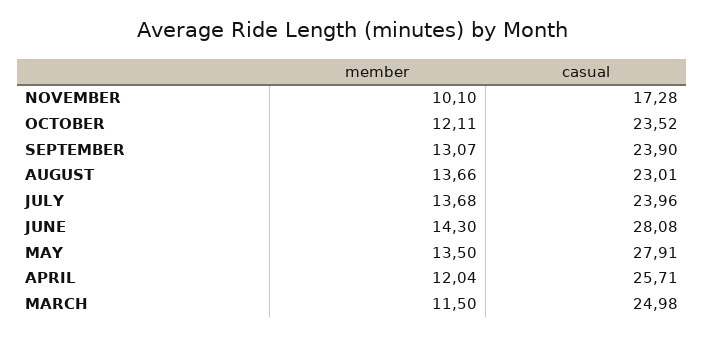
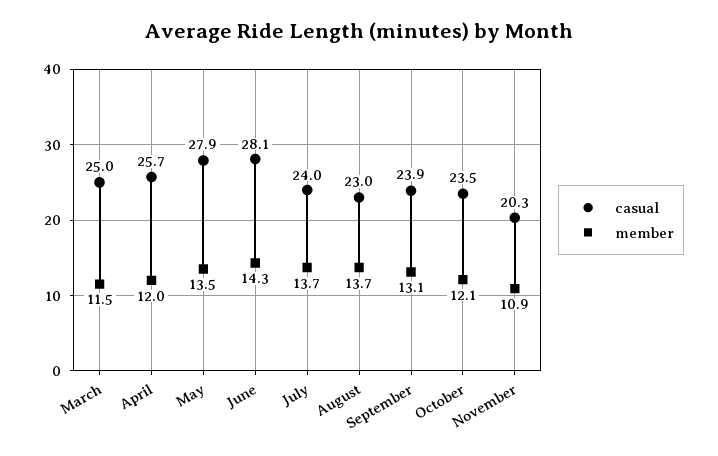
member, NOVEMBER: 10.1 -> 10.9
casual, NOVEMBER: 17.28 -> 20.3

